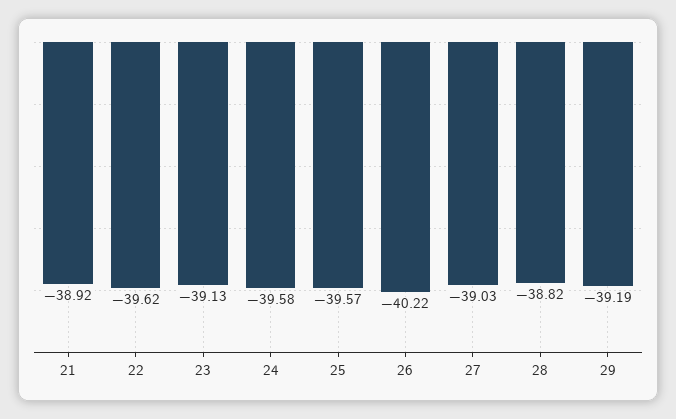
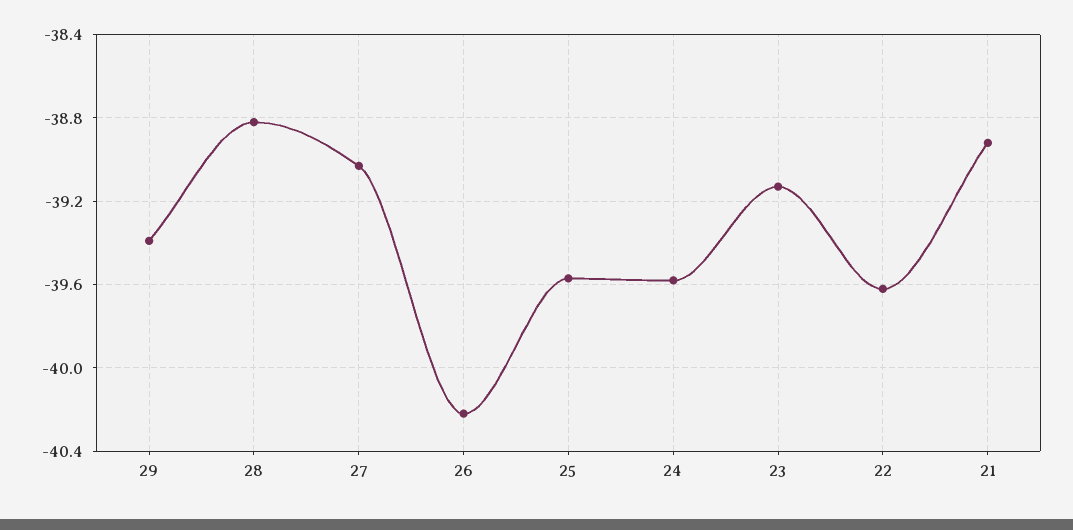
29: -39.19 -> -39.4

